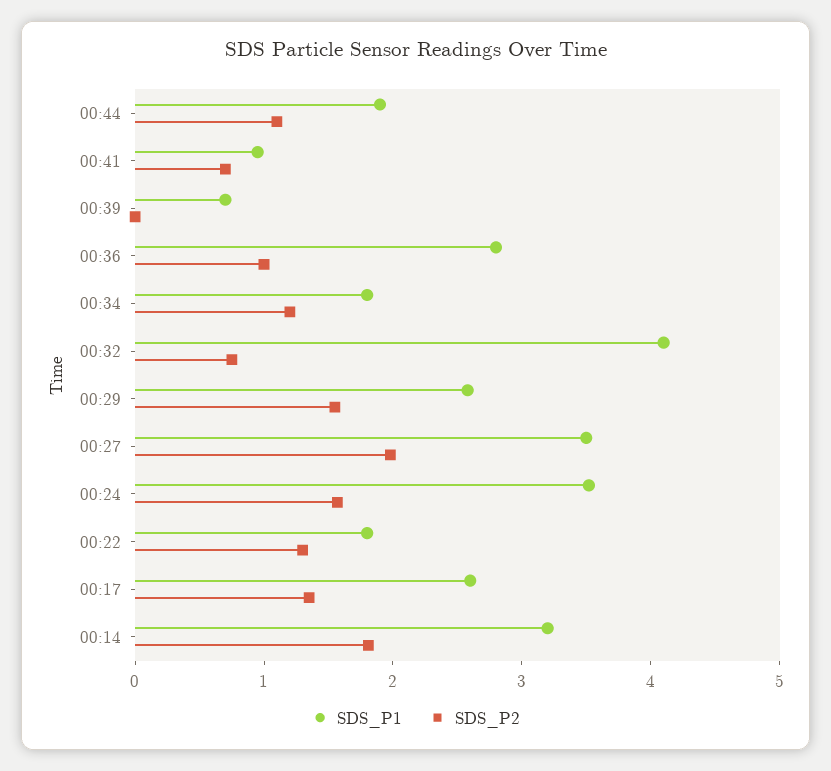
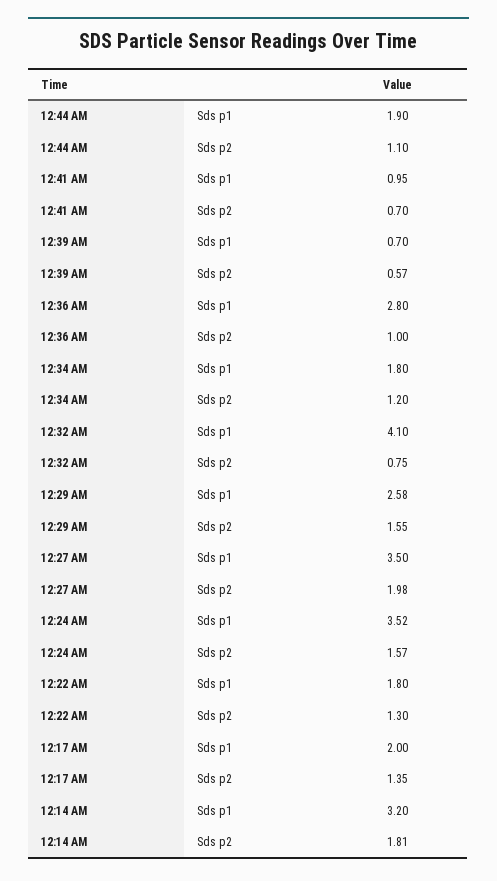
SDS_P2, 00:39: 0 -> 0.57
SDS_P1, 00:17: 2.6 -> 2

